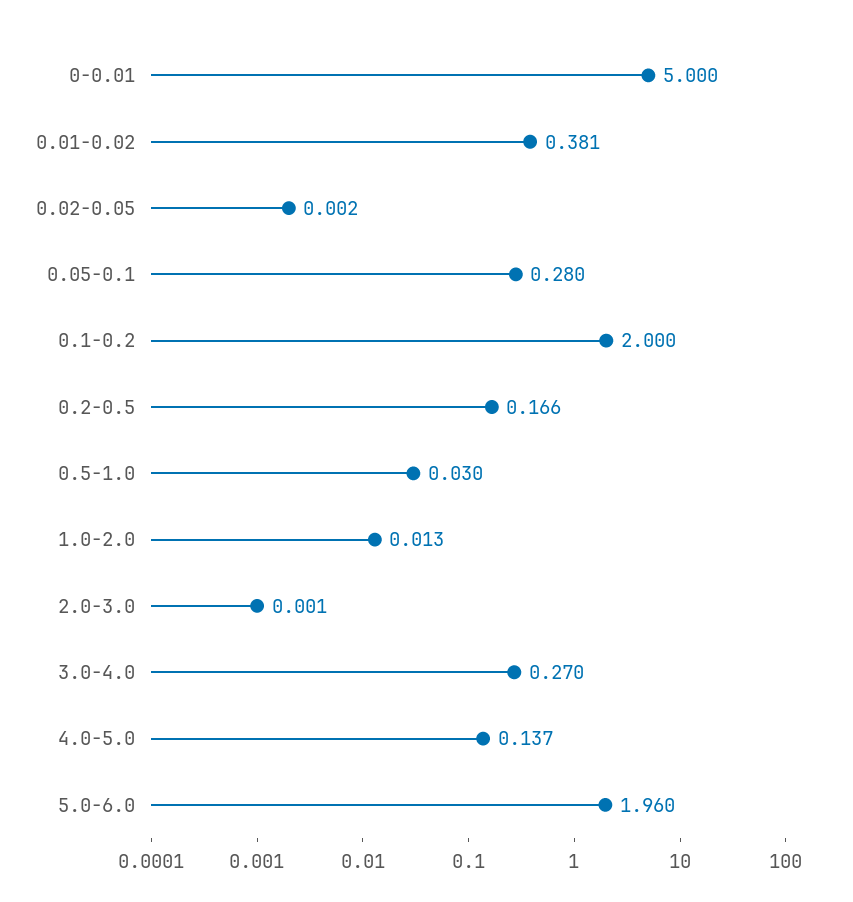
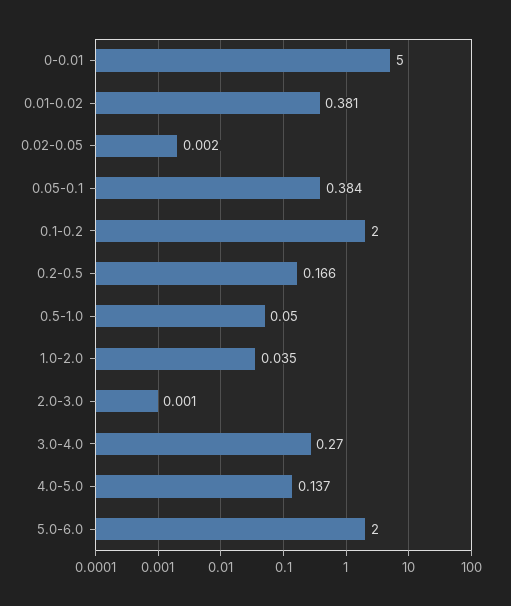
0.05-0.1: 0.28 -> 0.384
0.5-1.0: 0.03 -> 0.05
1.0-2.0: 0.013 -> 0.035
5.0-6.0: 1.96 -> 2

